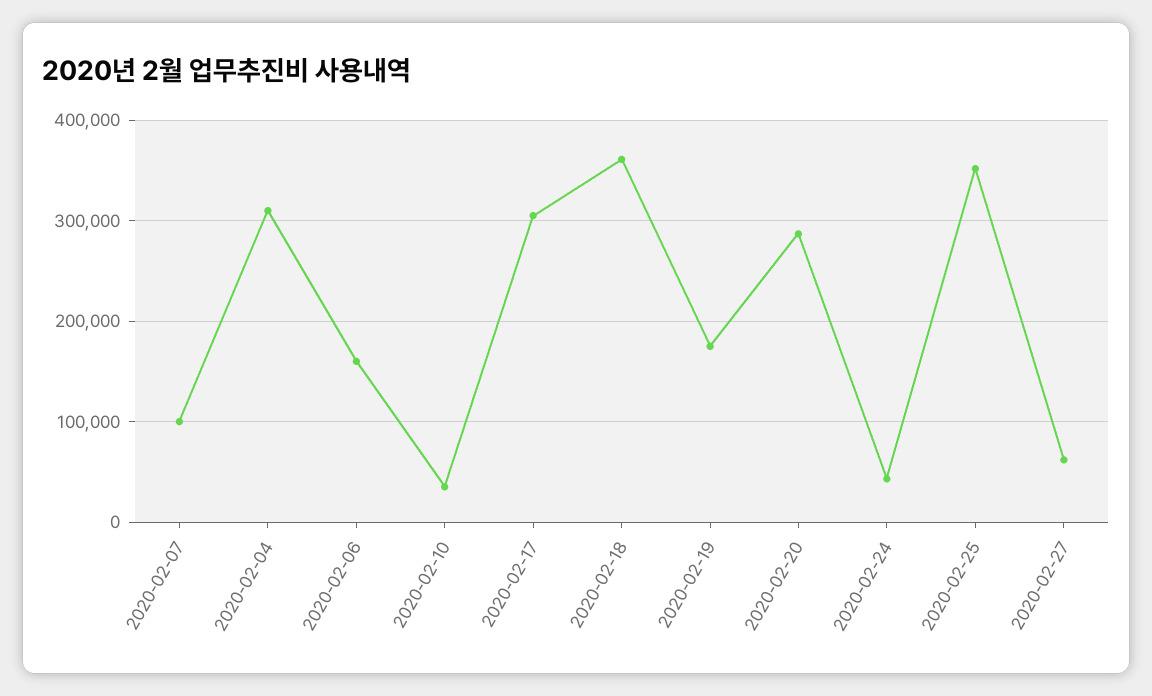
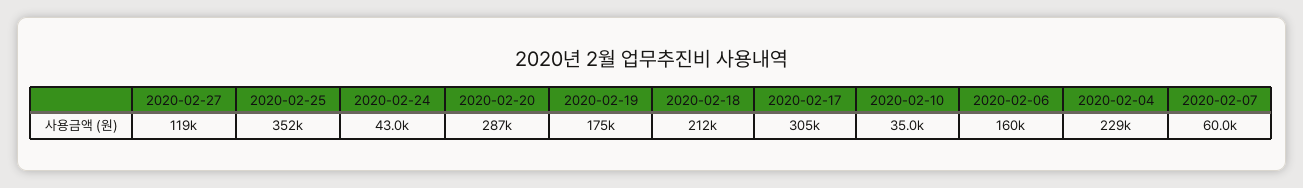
2020-02-07: 100000 -> 60000
2020-02-04: 310000 -> 229000
2020-02-18: 360000 -> 212000
2020-02-27: 60000 -> 119000

